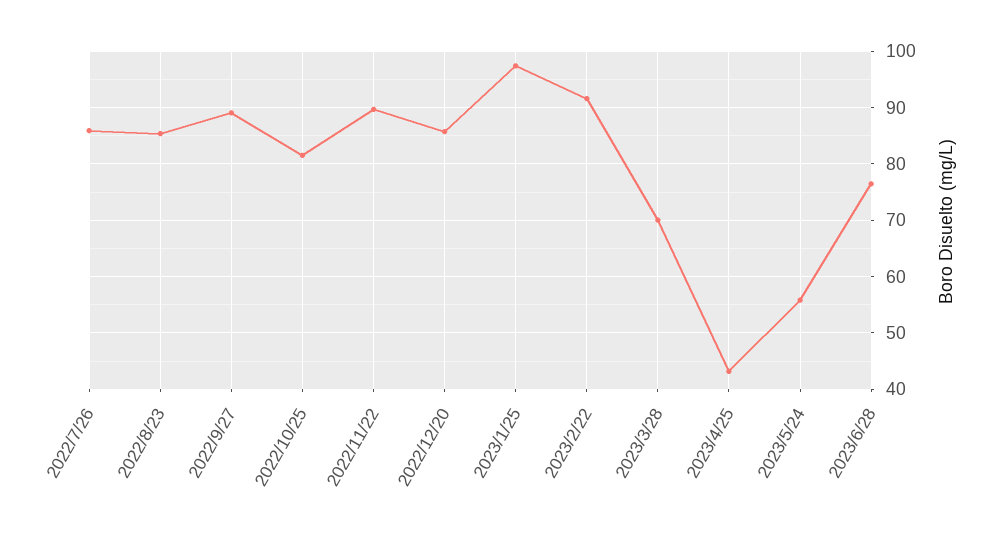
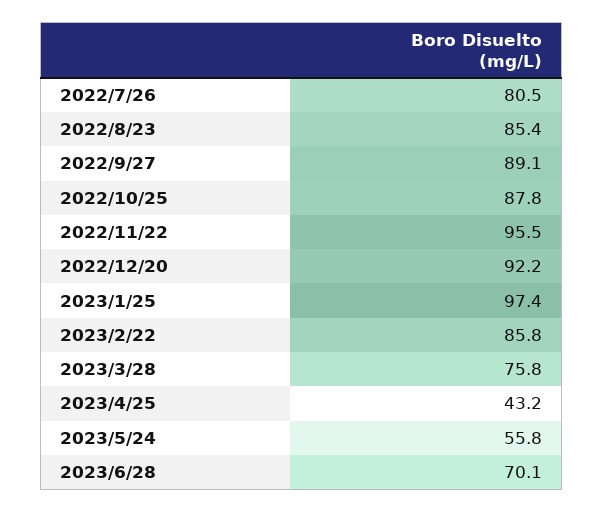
2022/7/26: 86 -> 80.5
2022/10/25: 82 -> 87.8
2022/11/22: 90 -> 95.5
2022/12/20: 86 -> 92.2
2023/2/22: 92 -> 85.8
2023/3/28: 70 -> 75.8
2023/6/28: 76 -> 70.1

